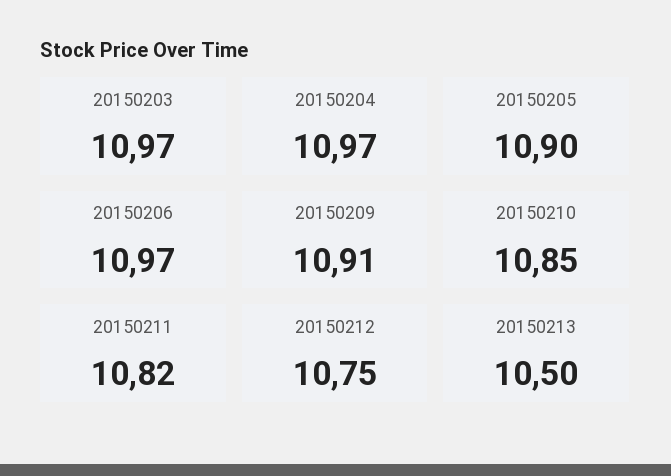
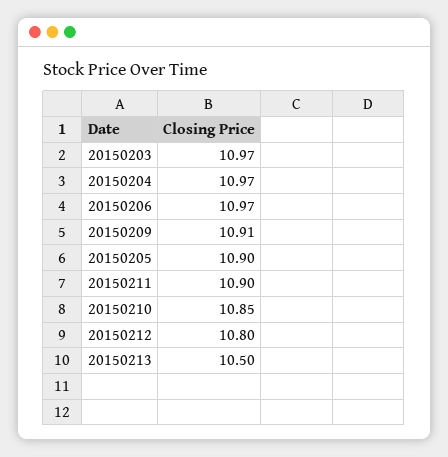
20150211: 10.82 -> 10.9
20150212: 10.75 -> 10.8

